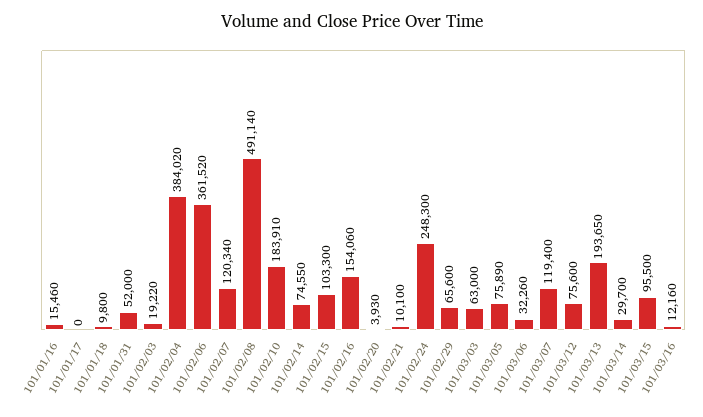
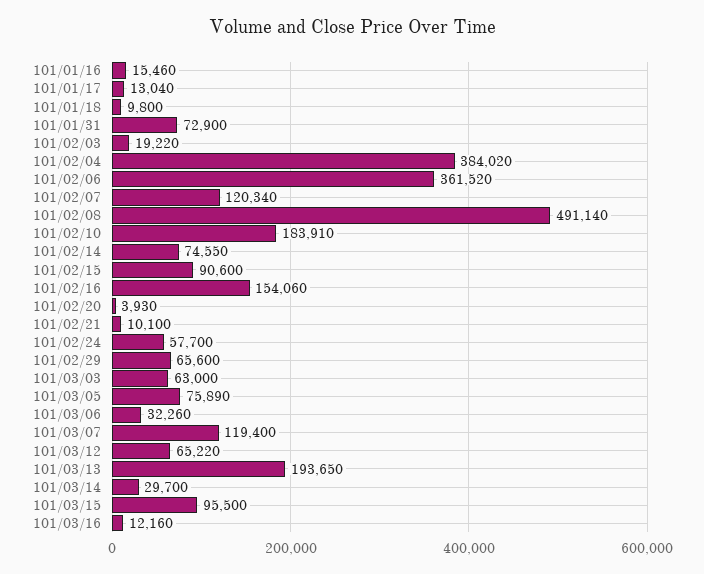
101/01/17: 0 -> 13040
101/01/31: 52000 -> 72900
101/02/15: 103300 -> 90600
101/02/24: 248300 -> 57700
101/03/12: 75600 -> 65220

